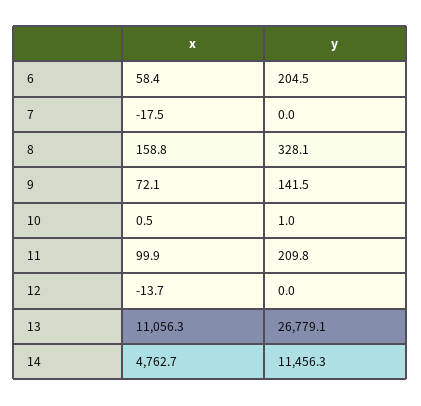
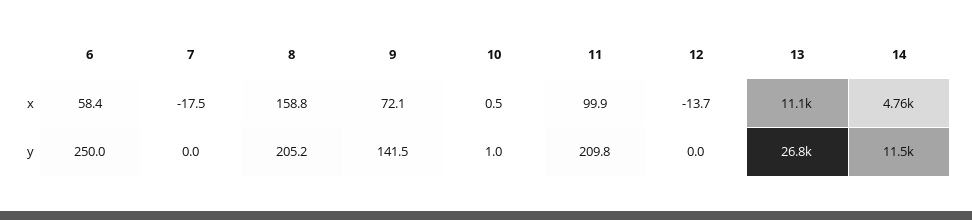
y, 6: 204.5 -> 250
y, 8: 328.1 -> 205.2

